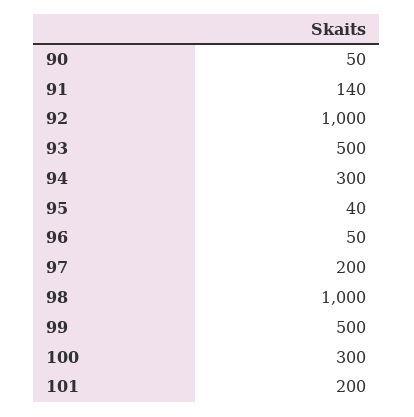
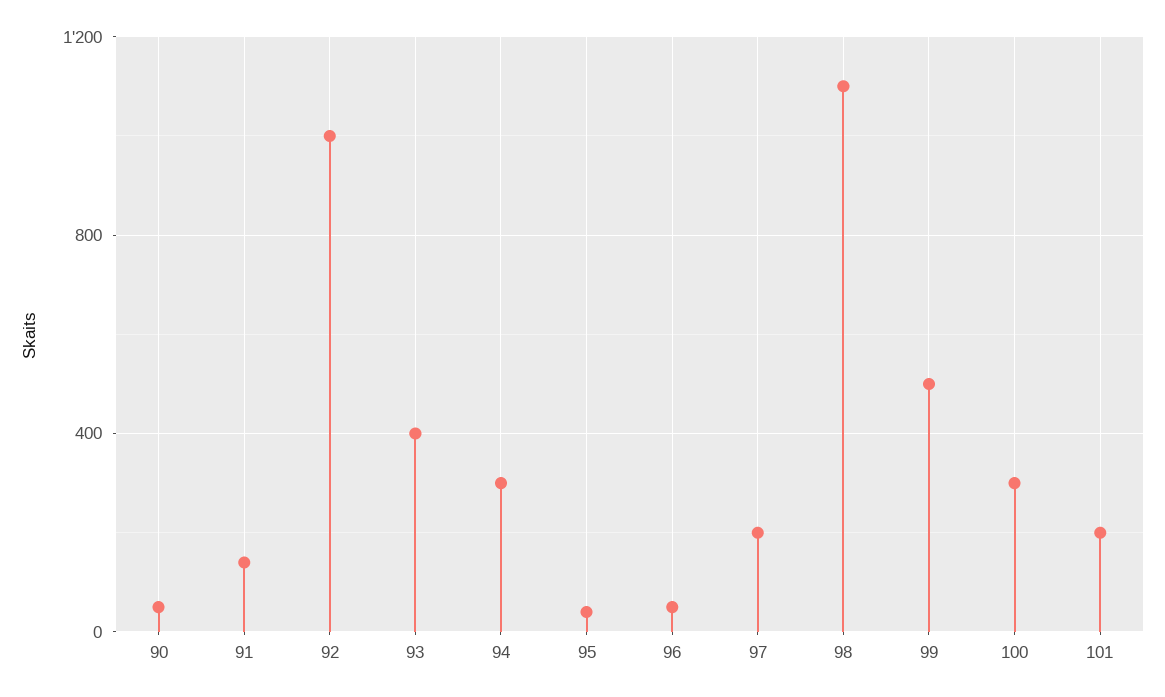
93: 500 -> 400
98: 1000 -> 1100

